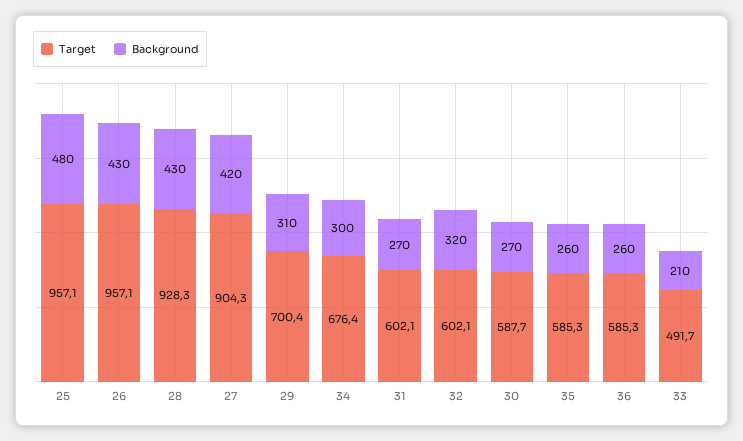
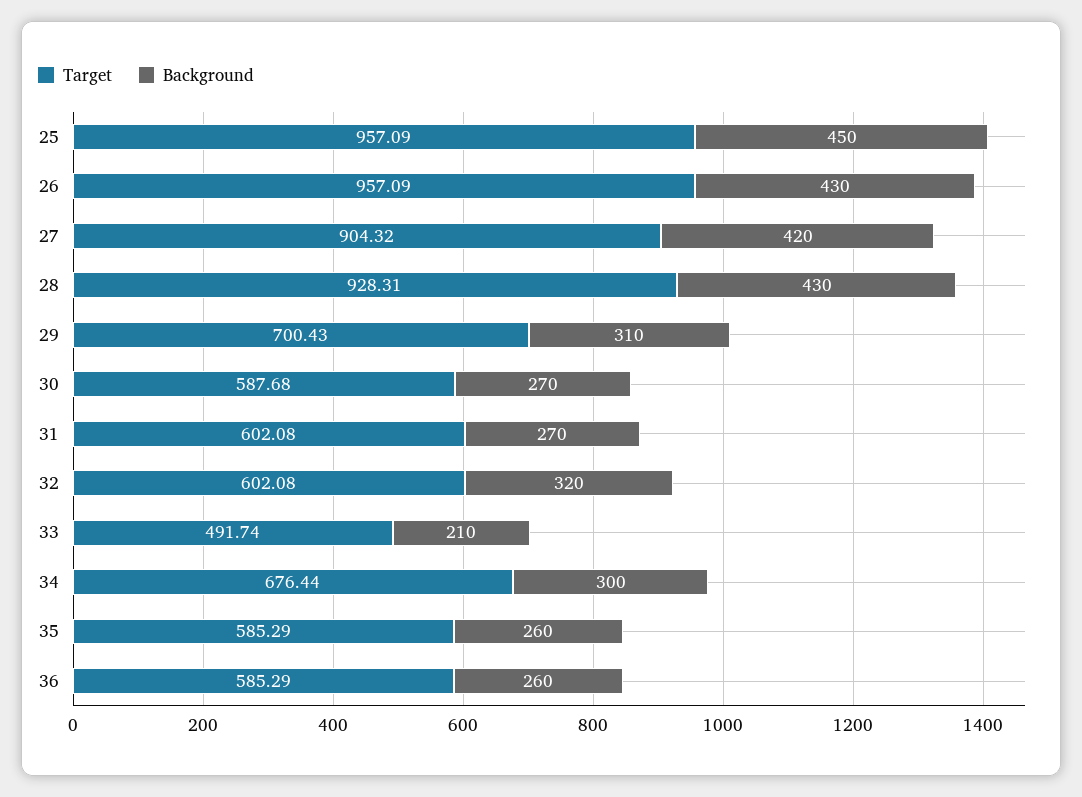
Background, 25: 480 -> 450

